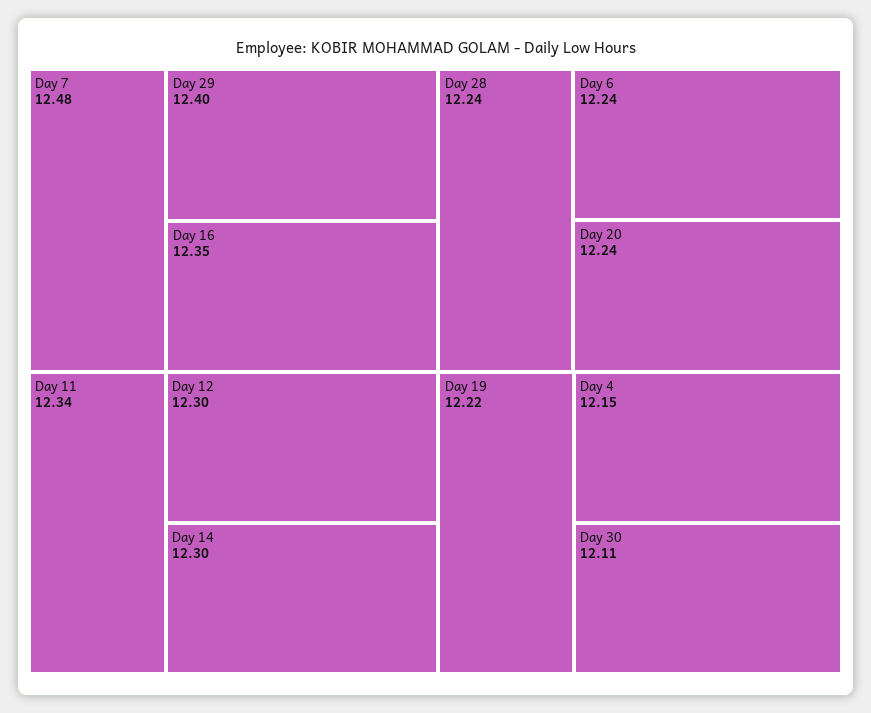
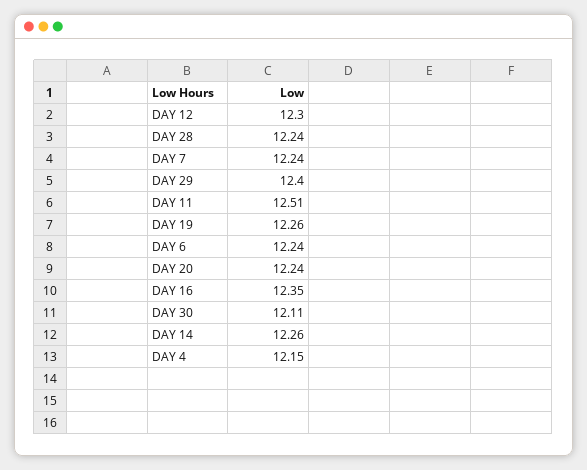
Day 7: 12.48 -> 12.24
Day 11: 12.34 -> 12.51
Day 14: 12.3 -> 12.26
Day 19: 12.22 -> 12.26

